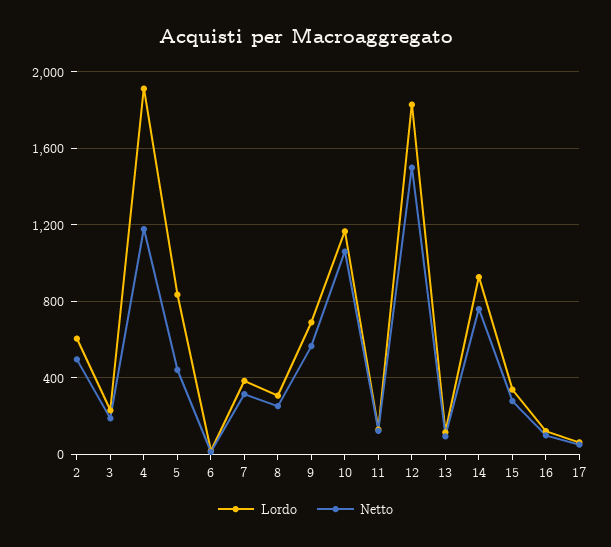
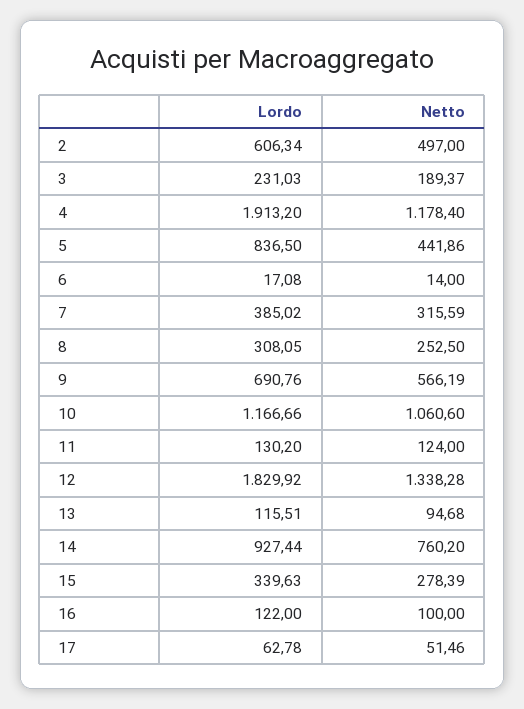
Netto, 12: 1500 -> 1338.28

